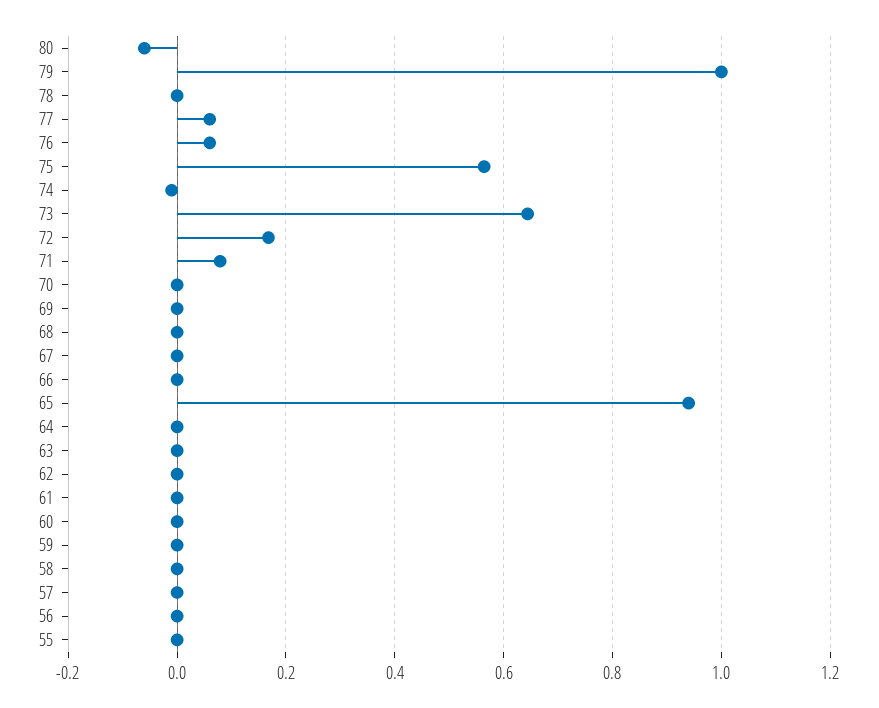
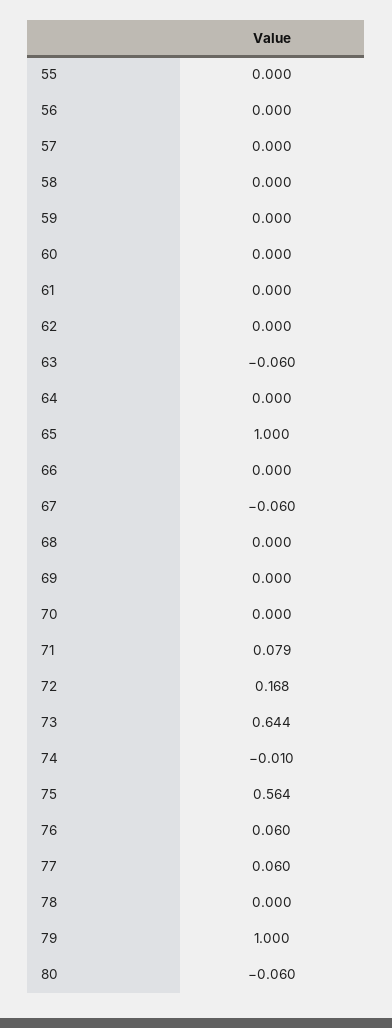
67: 0 -> -0.06
65: 0.94 -> 1
63: 0 -> -0.06

